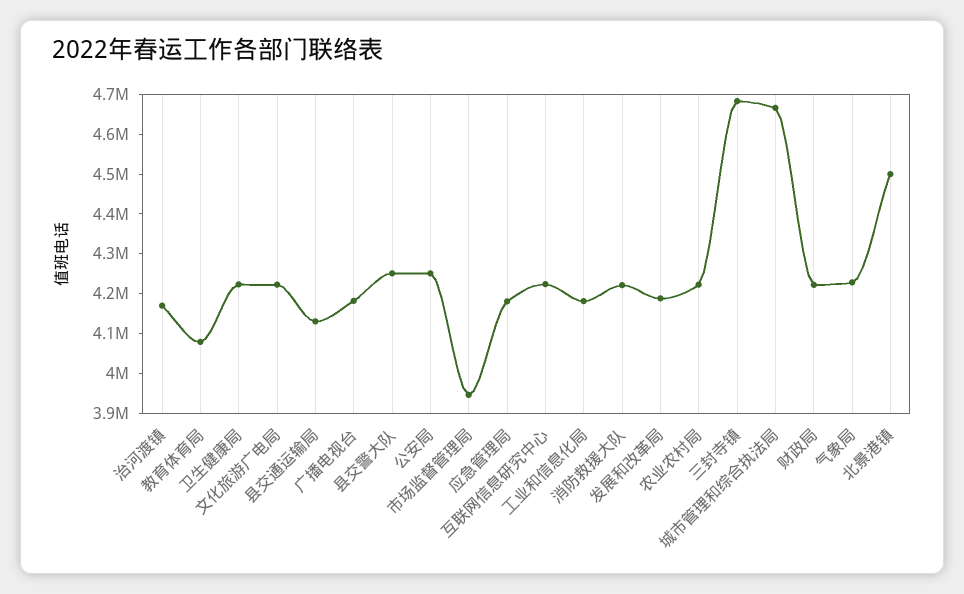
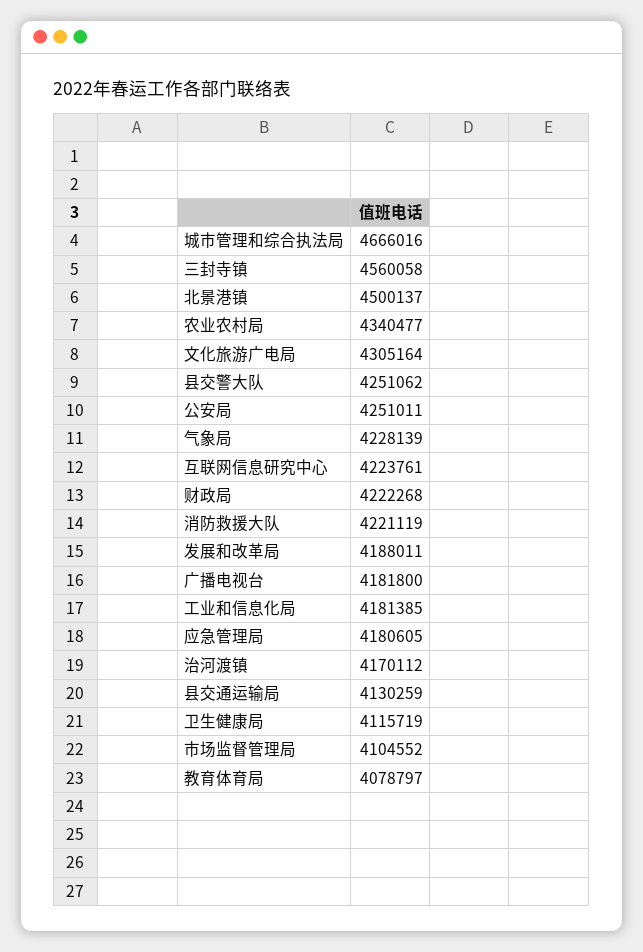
卫生健康局: 4225000 -> 4115719
文化旅游广电局: 4225000 -> 4305164
市场监督管理局: 3950000 -> 4104552
农业农村局: 4225000 -> 4340477
三封寺镇: 4675000 -> 4560058

